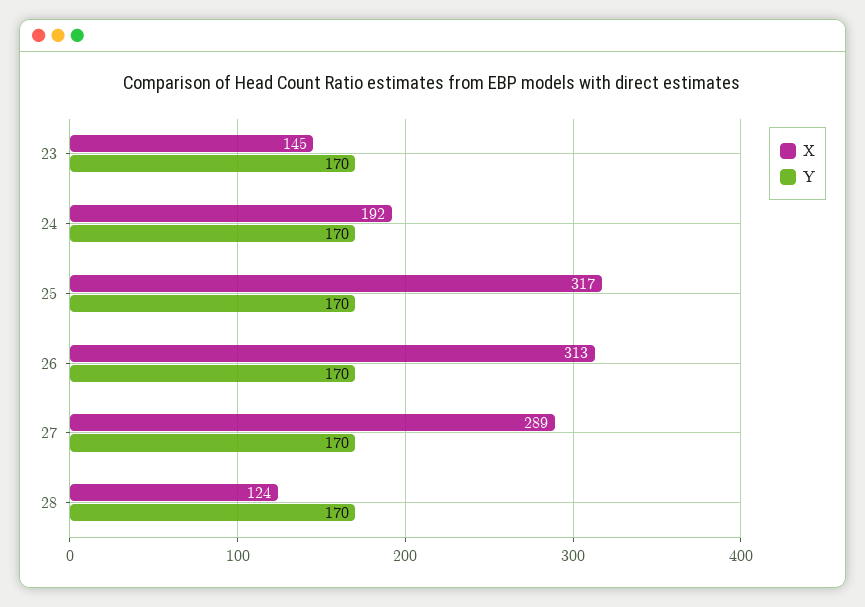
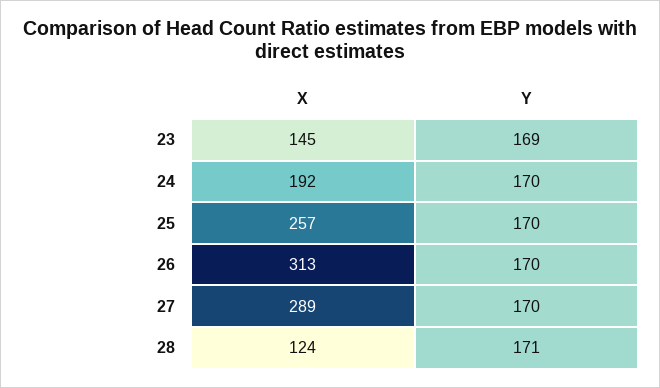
Y, 23: 170 -> 169
X, 25: 317 -> 257
Y, 28: 170 -> 171

